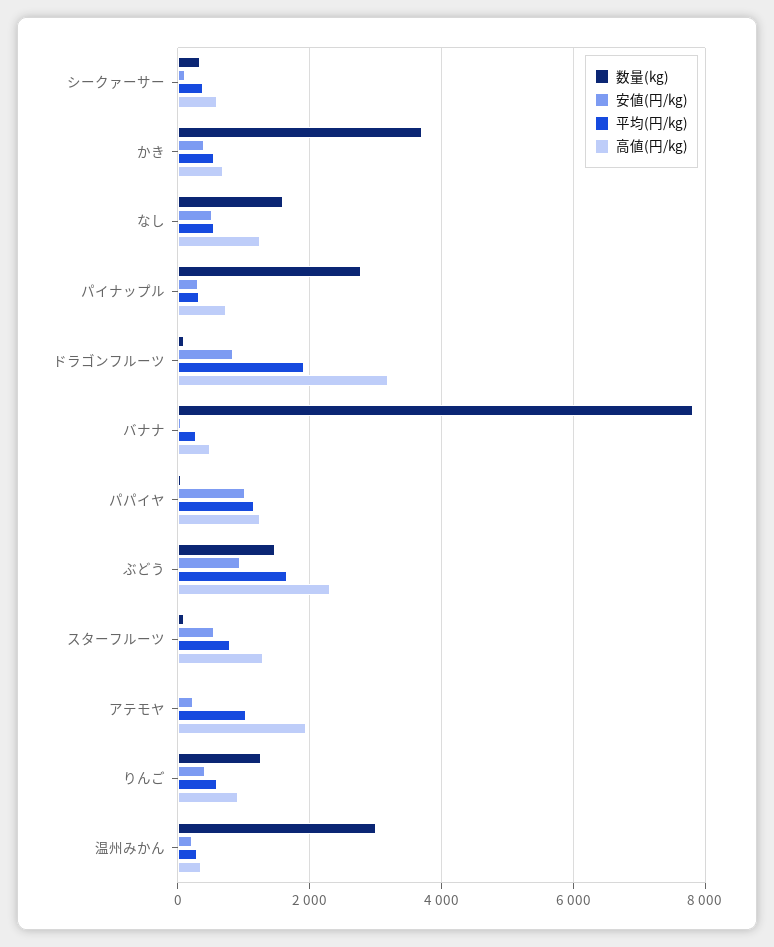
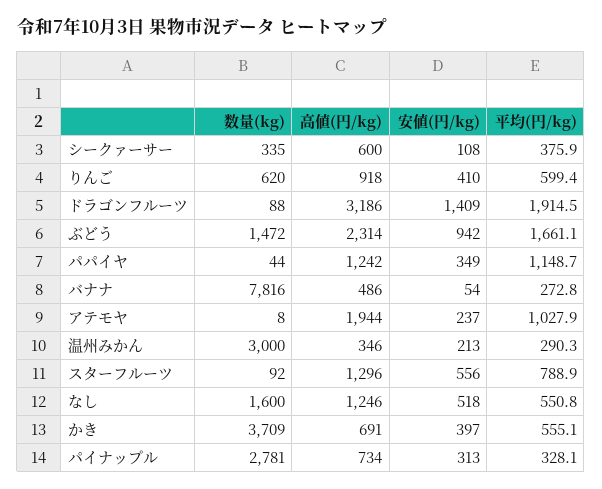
安値(円/kg), ドラゴンフルーツ: 800 -> 1409
安値(円/kg), パパイヤ: 1000 -> 349
数量(kg), りんご: 1200 -> 620

